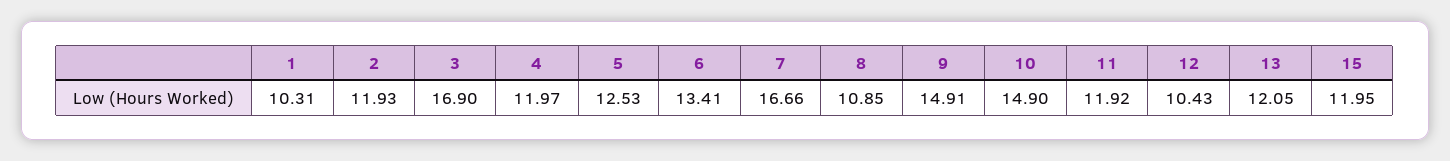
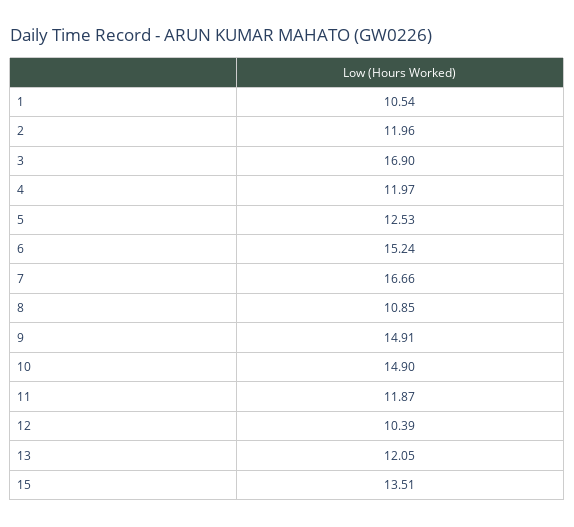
1: 10.31 -> 10.54
2: 11.93 -> 11.96
6: 13.41 -> 15.24
11: 11.92 -> 11.87
12: 10.43 -> 10.39
15: 11.95 -> 13.51

